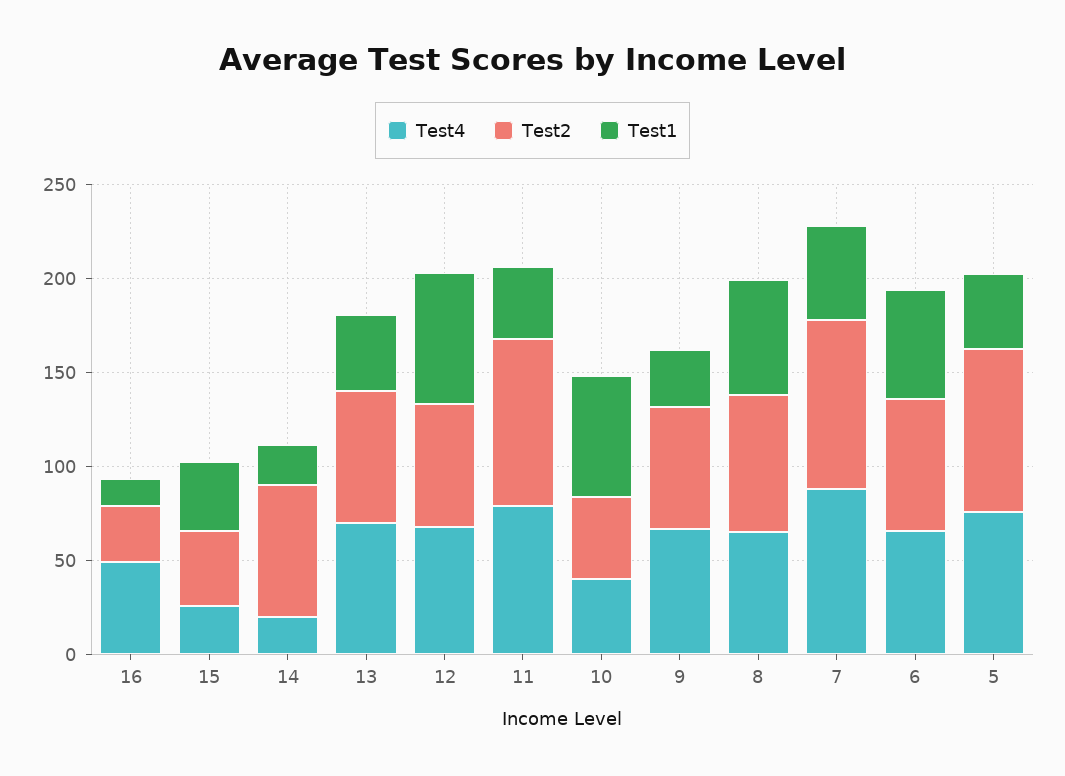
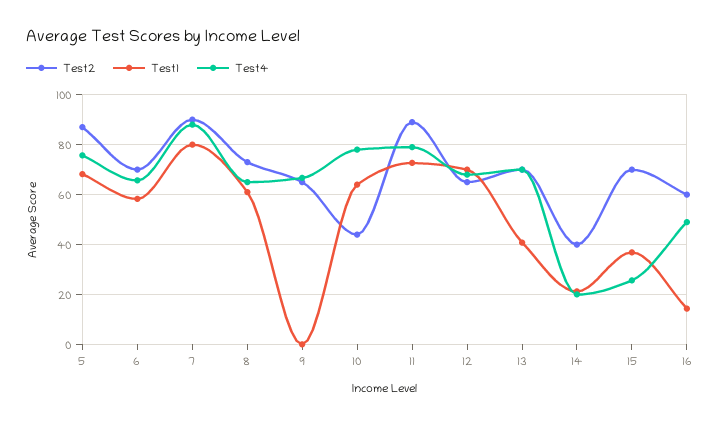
Test2, 16: 30 -> 60
Test2, 15: 40 -> 70
Test2, 14: 70 -> 40
Test1, 11: 40 -> 72.5
Test4, 10: 40 -> 77.5
Test1, 9: 30 -> 0
Test1, 7: 50 -> 80
Test1, 5: 40 -> 67.5

